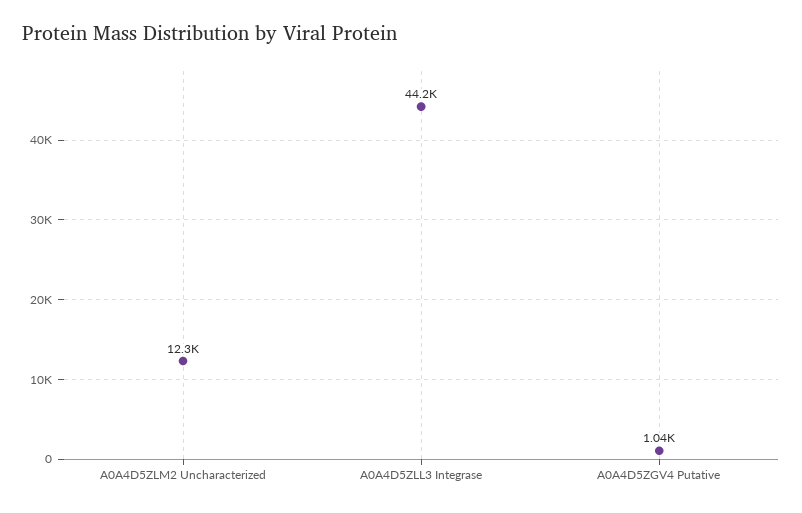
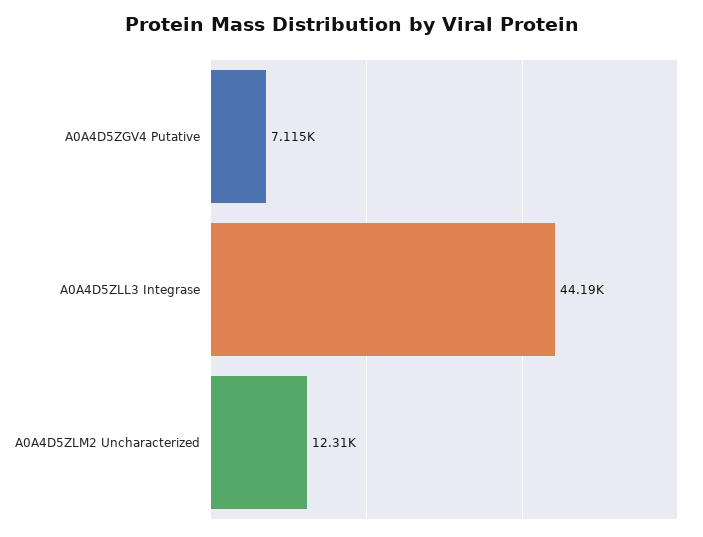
A0A4D5ZGV4 Putative: 1040 -> 7115

